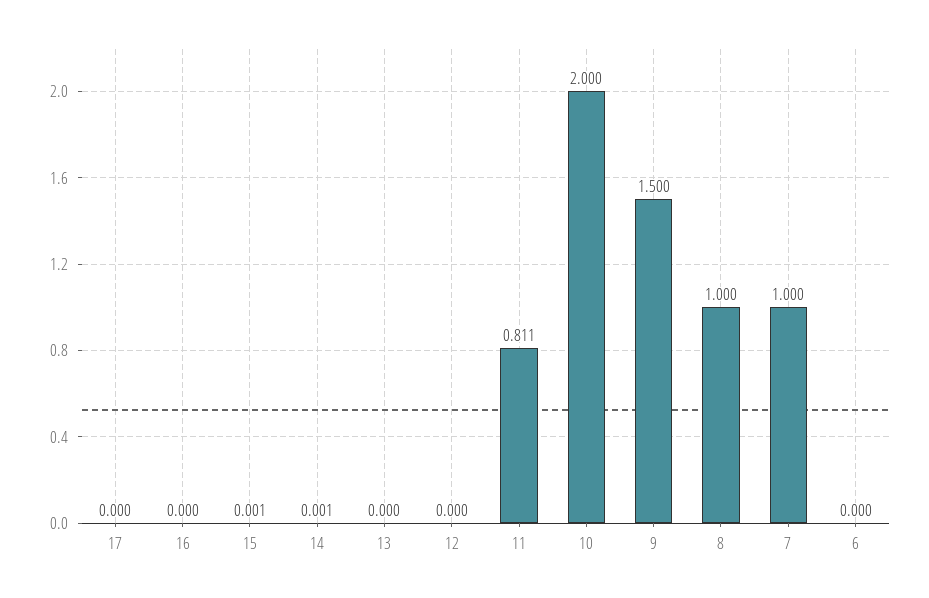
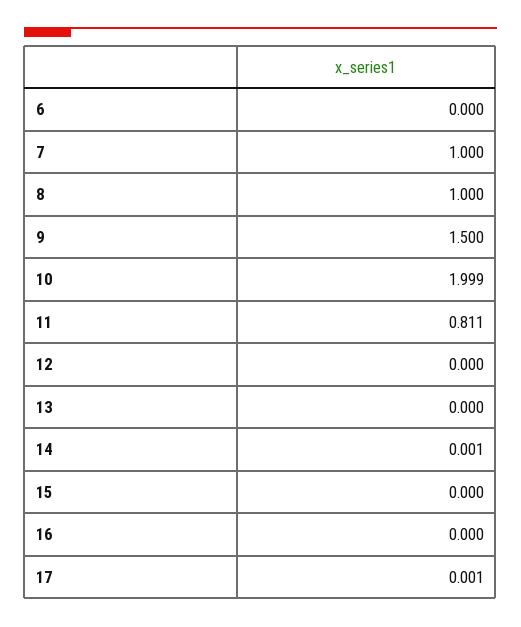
17: 0 -> 0.001
15: 0.001 -> 0
10: 2 -> 1.999

